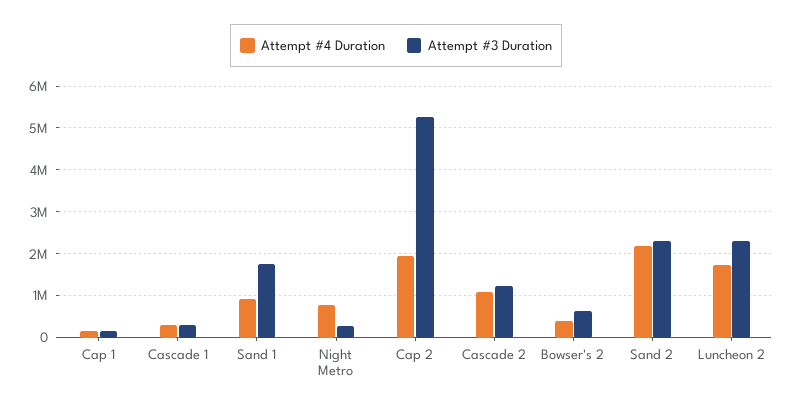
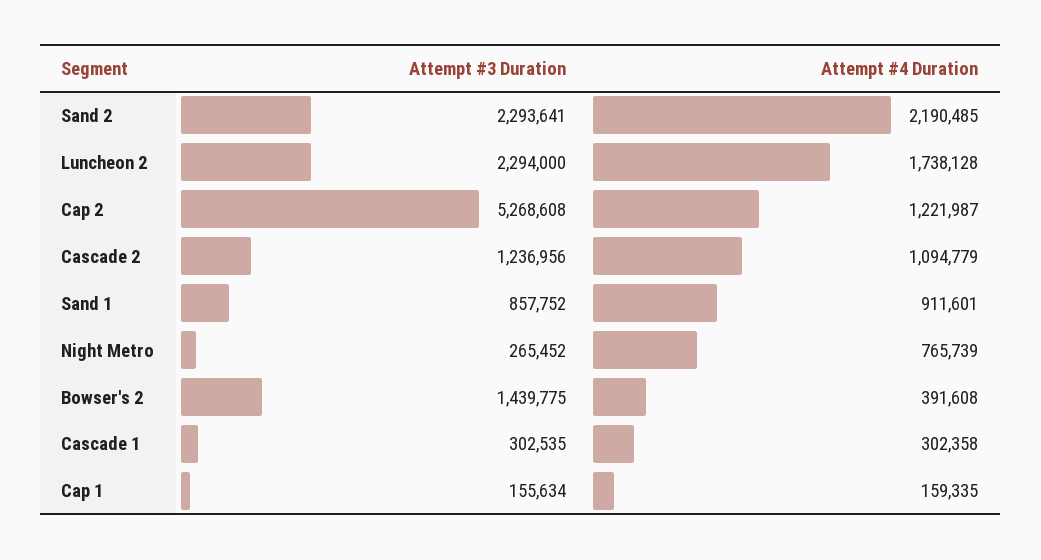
Attempt #3 Duration, Sand 1: 1800000 -> 857752
Attempt #4 Duration, Cap 2: 2000000 -> 1221987
Attempt #3 Duration, Bowser's 2: 600000 -> 1439775

